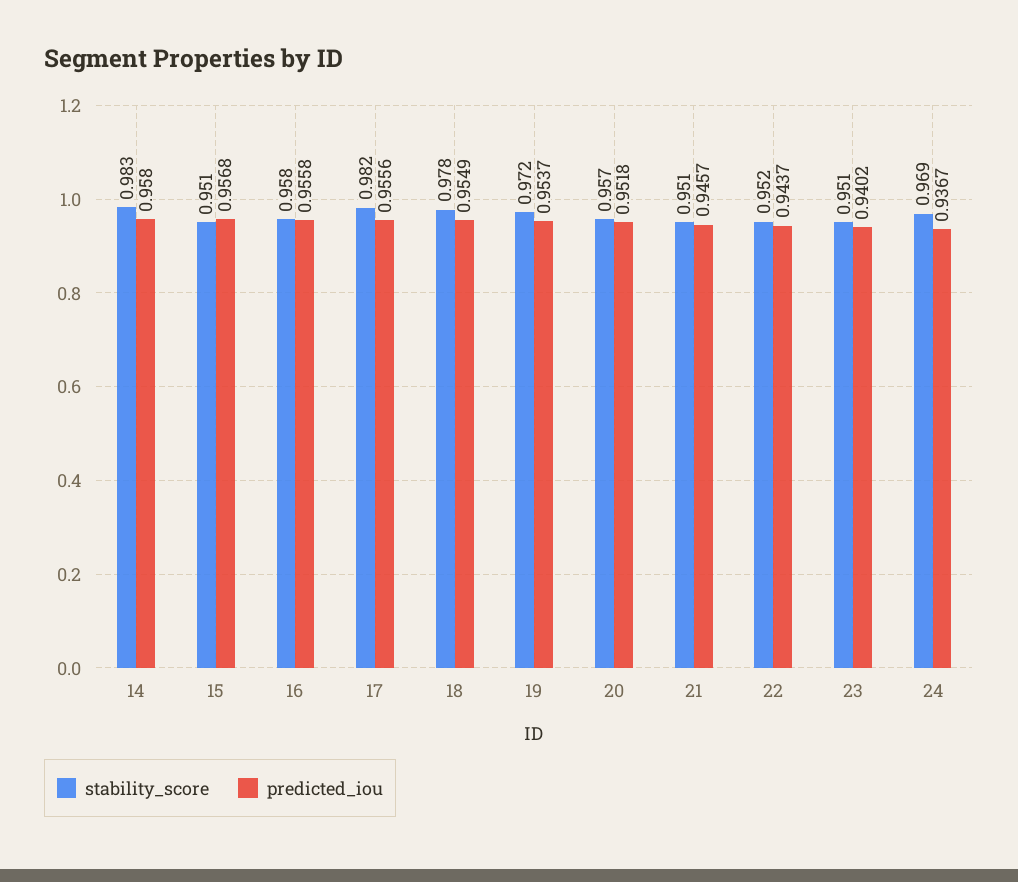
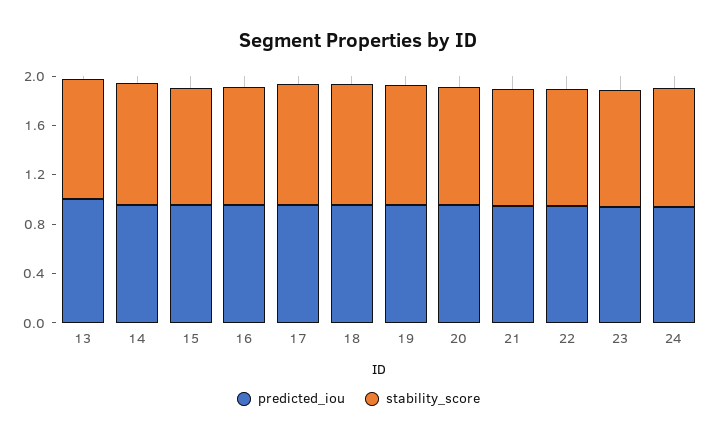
predicted_iou, 13: none -> 1
stability_score, 13: none -> 1

